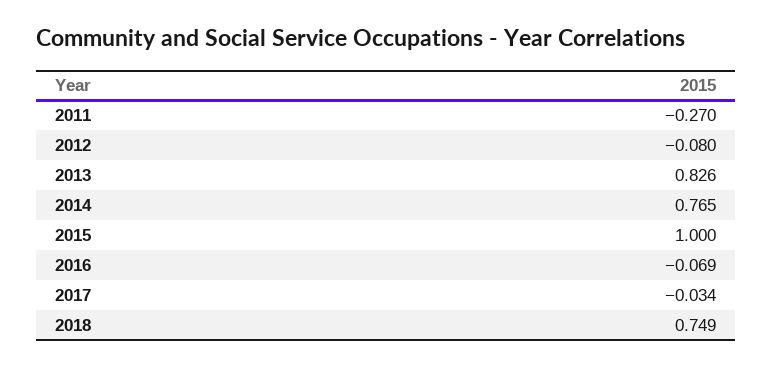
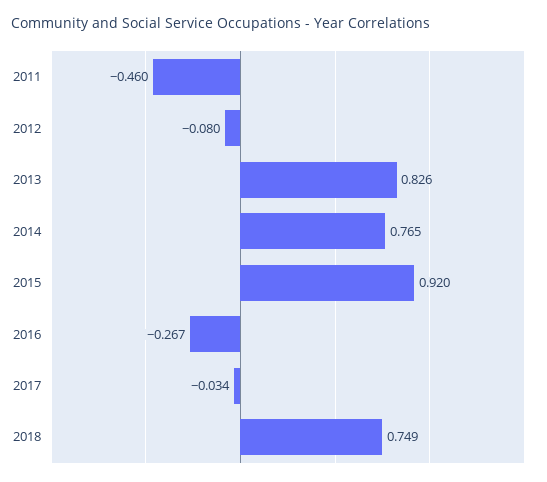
2011: -0.27 -> -0.46
2015: 1 -> 0.92
2016: -0.069 -> -0.267

